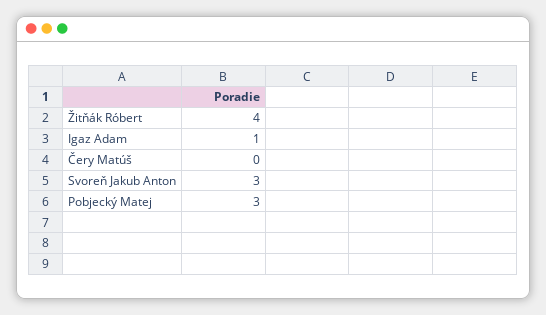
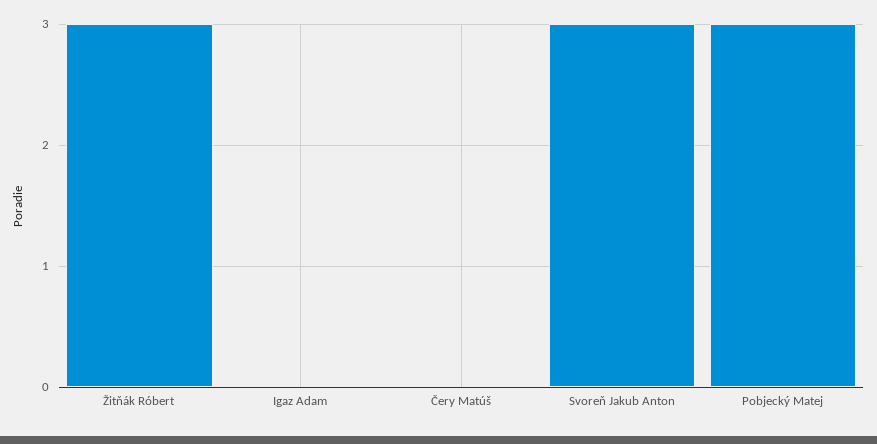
Žitňák Róbert: 4 -> 3
Igaz Adam: 1 -> 0

